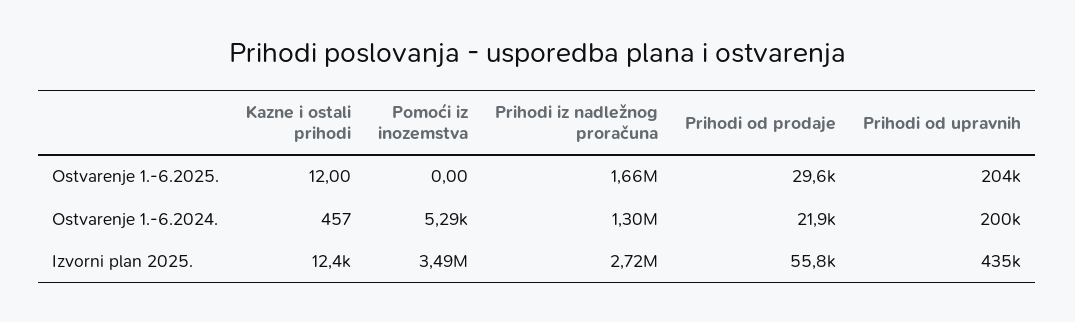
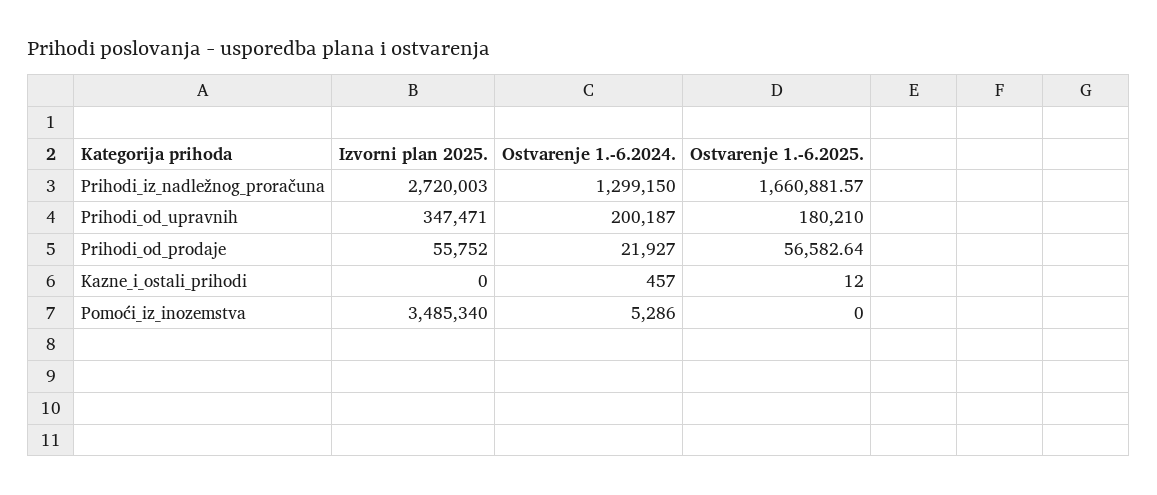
Prihodi od prodaje, Ostvarenje 1.-6.2025.: 29600 -> 56582.64
Prihodi od upravnih, Ostvarenje 1.-6.2025.: 204000 -> 180210
Kazne i ostali prihodi, Izvorni plan 2025.: 12400 -> 0
Prihodi od upravnih, Izvorni plan 2025.: 435000 -> 347471

